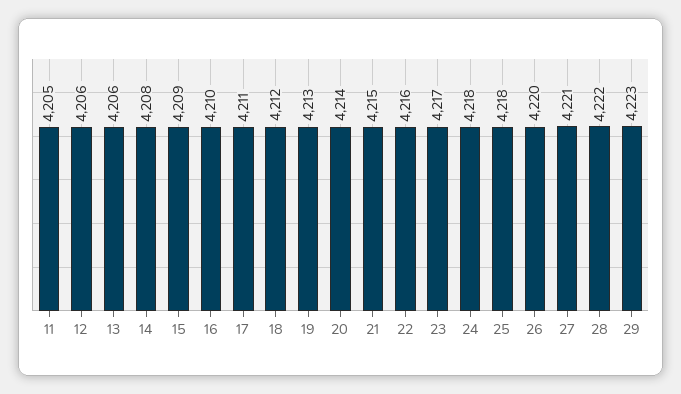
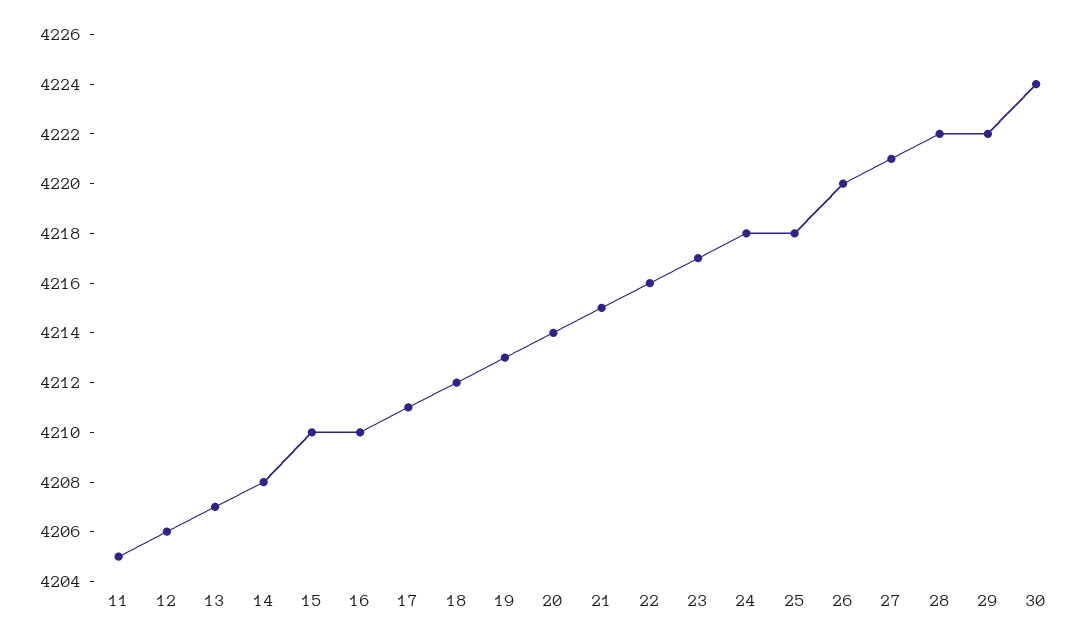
13: 4206 -> 4207
15: 4209 -> 4210
29: 4223 -> 4222
30: none -> 4224

